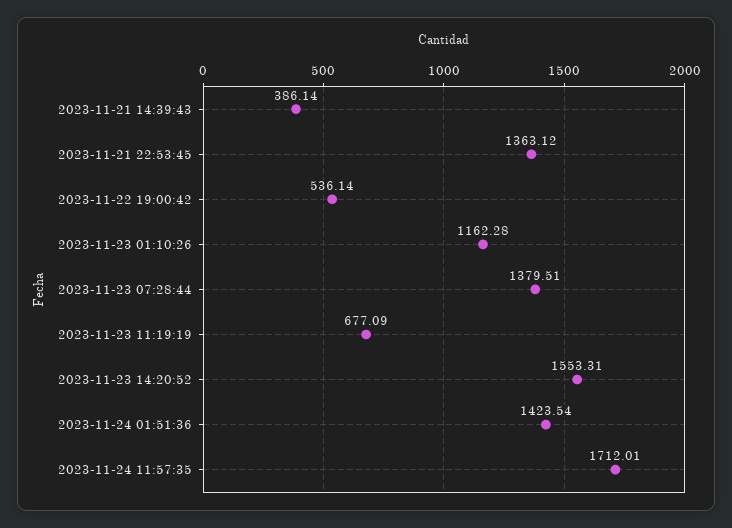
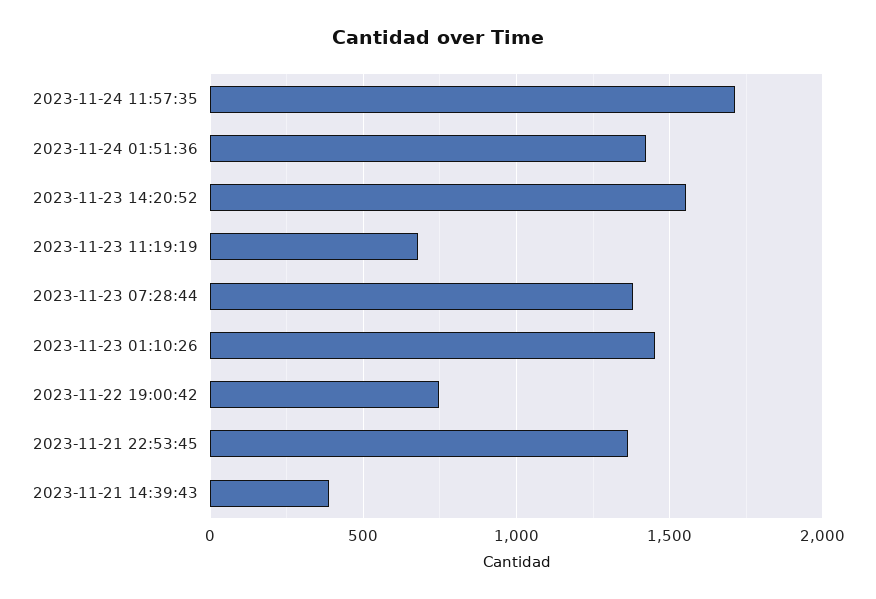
2023-11-22 19:00:42: 536.14 -> 750
2023-11-23 01:10:26: 1162.28 -> 1450

